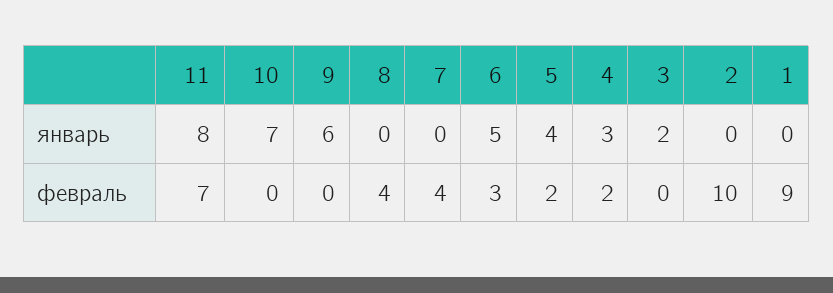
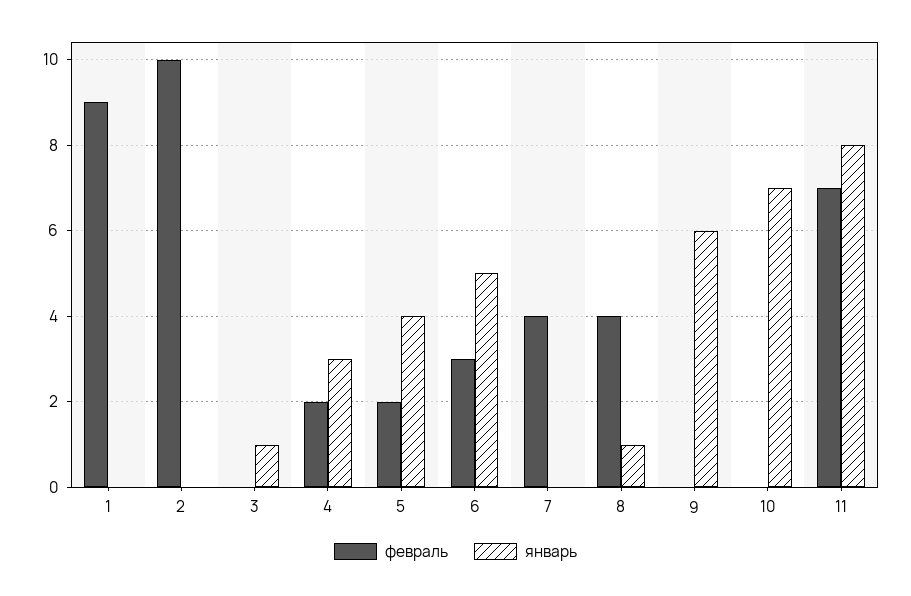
январь, 8: 0 -> 1
январь, 3: 2 -> 1

